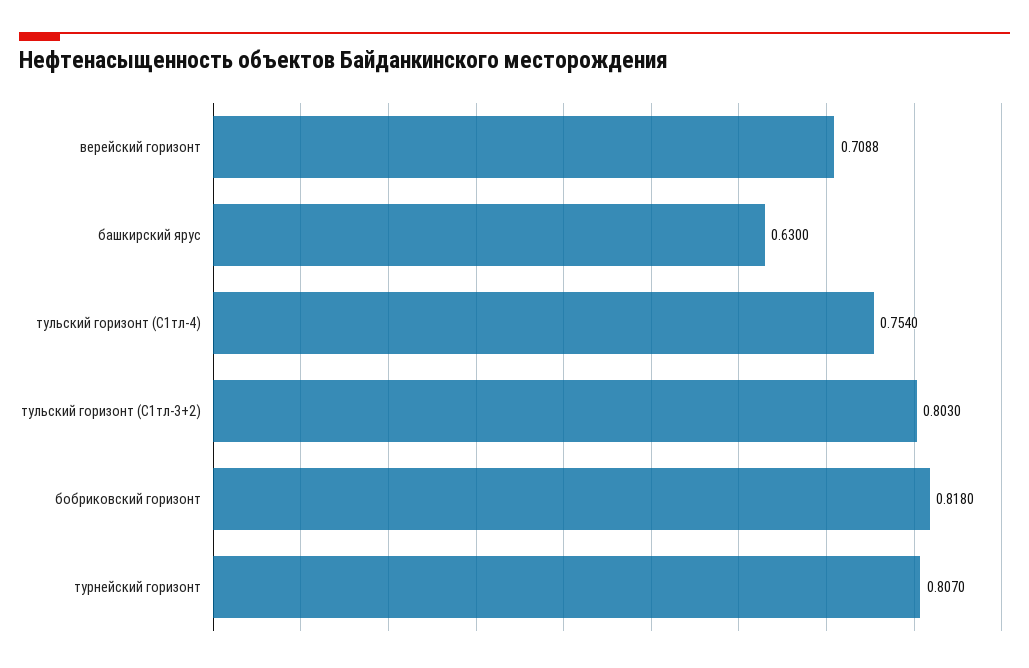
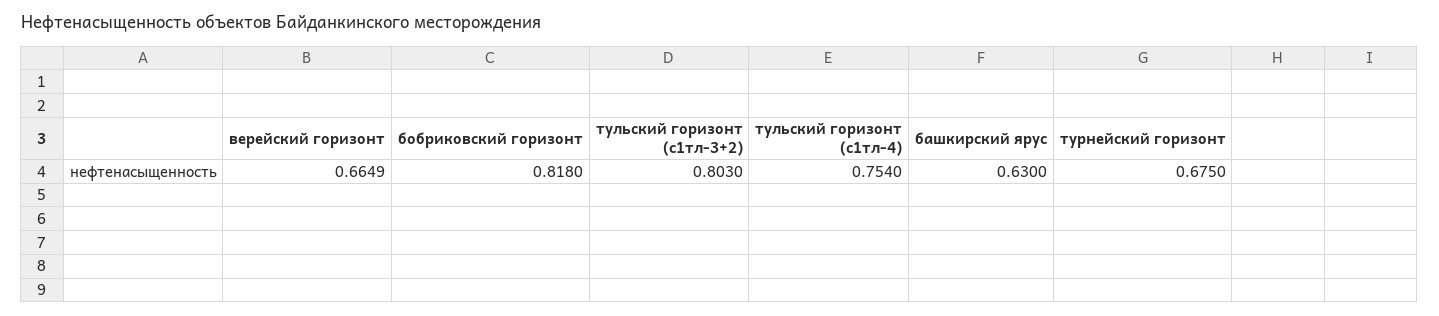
верейский горизонт: 0.7088 -> 0.6649
турнейский горизонт: 0.807 -> 0.675

